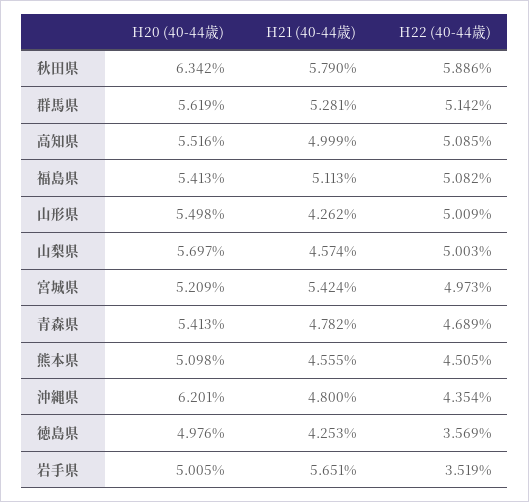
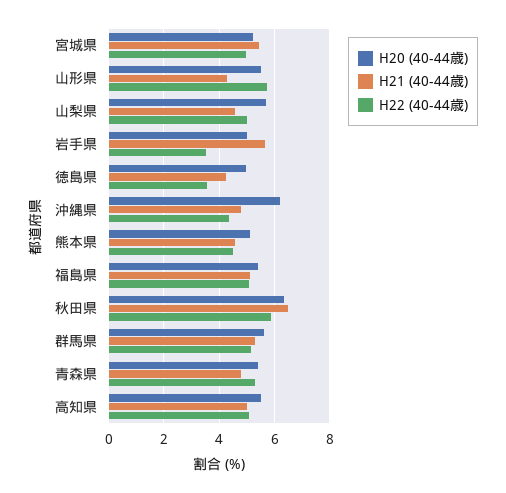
H21 (40-44歳), 秋田県: 5.79 -> 6.5
H22 (40-44歳), 山形県: 5.009 -> 5.75
H22 (40-44歳), 青森県: 4.689 -> 5.25

